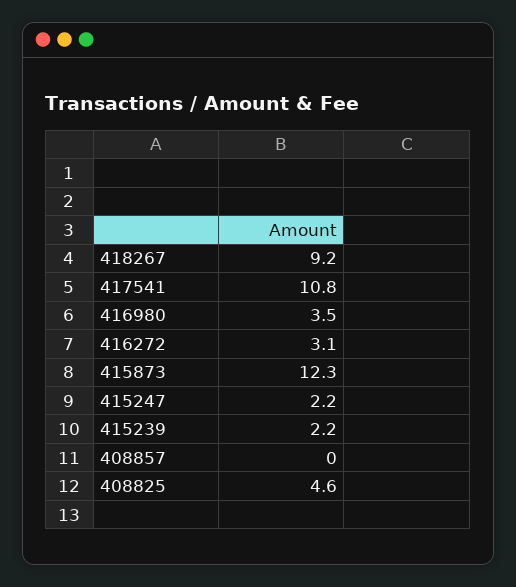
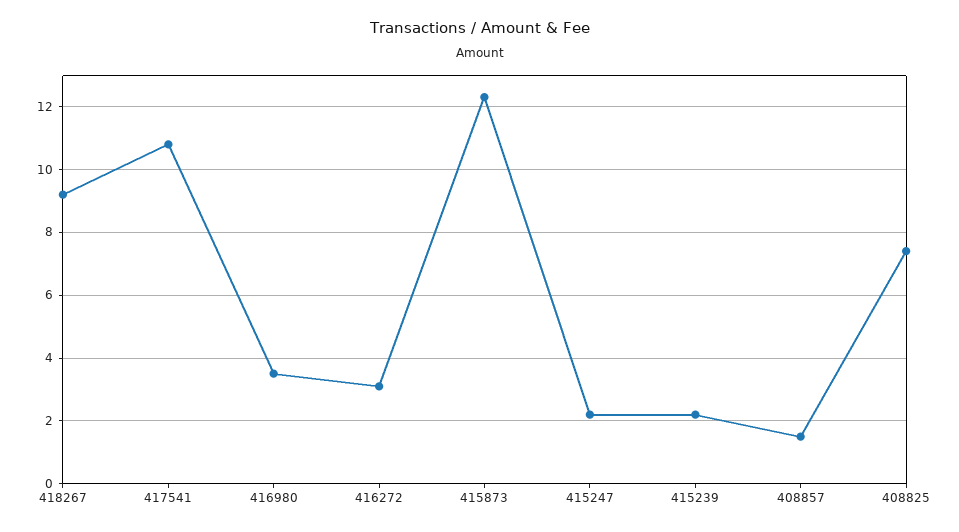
408857: 0 -> 1.5
408825: 4.6 -> 7.5

